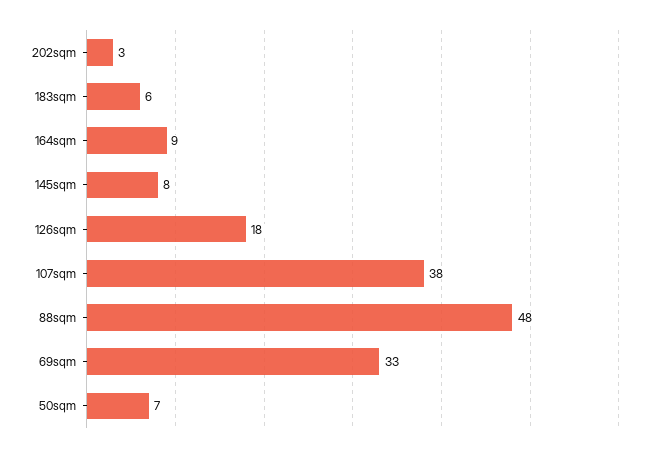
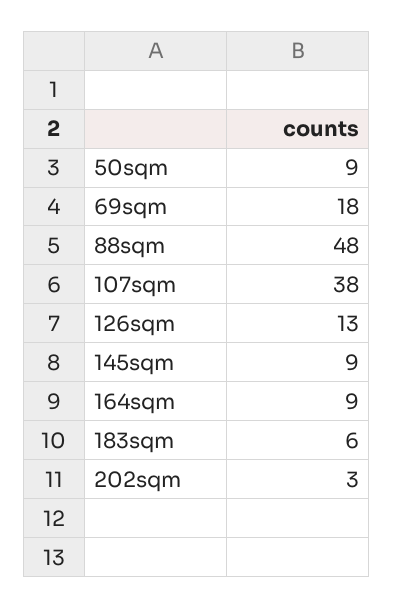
145sqm: 8 -> 9
126sqm: 18 -> 13
69sqm: 33 -> 18
50sqm: 7 -> 9

